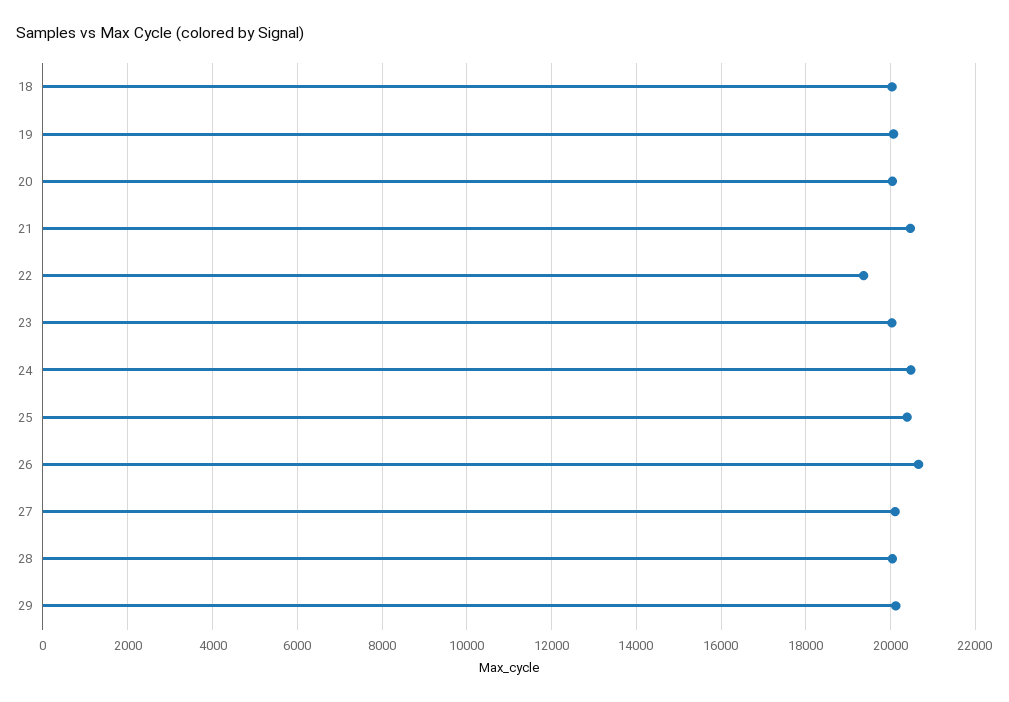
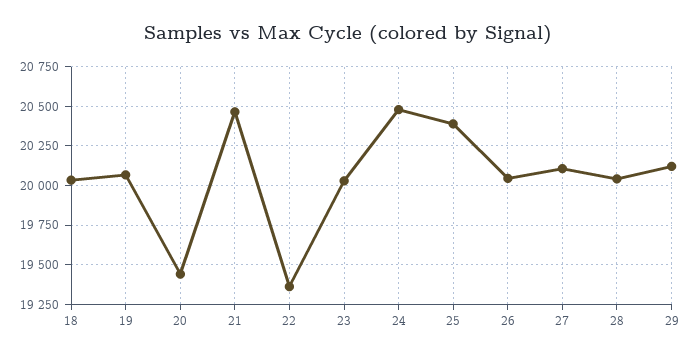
20: 20000 -> 19450
26: 20600 -> 20050

